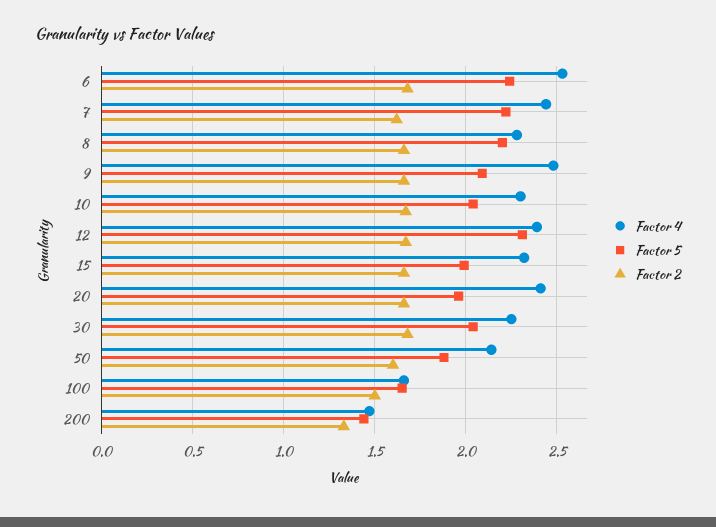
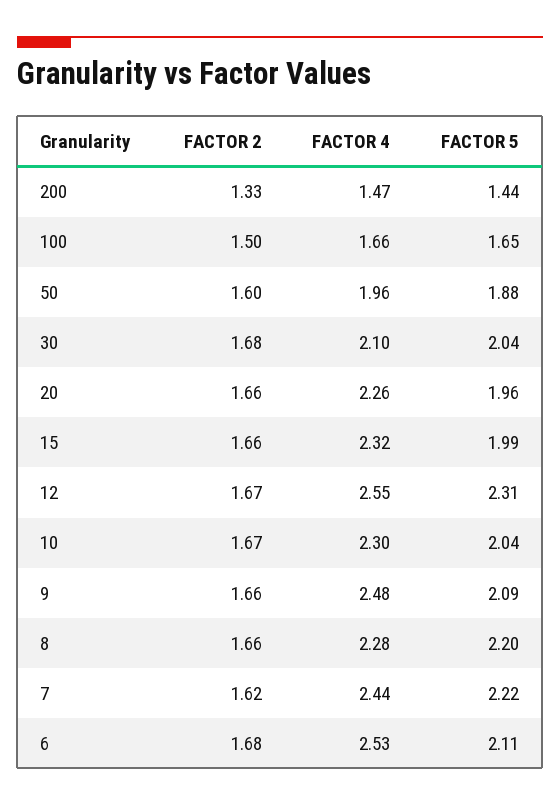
Factor 5, 6: 2.25 -> 2.11
Factor 4, 12: 2.4 -> 2.55
Factor 4, 20: 2.4 -> 2.26
Factor 4, 30: 2.25 -> 2.1
Factor 4, 50: 2.15 -> 1.96

